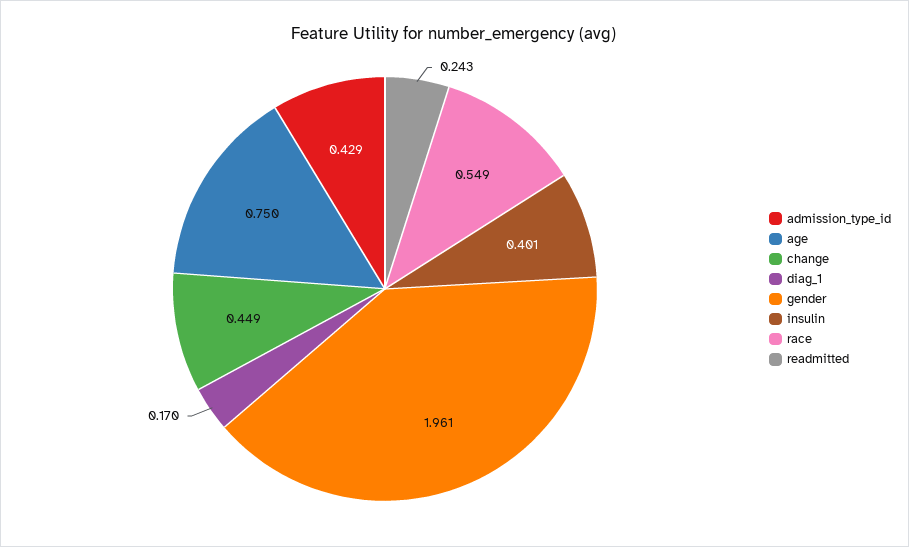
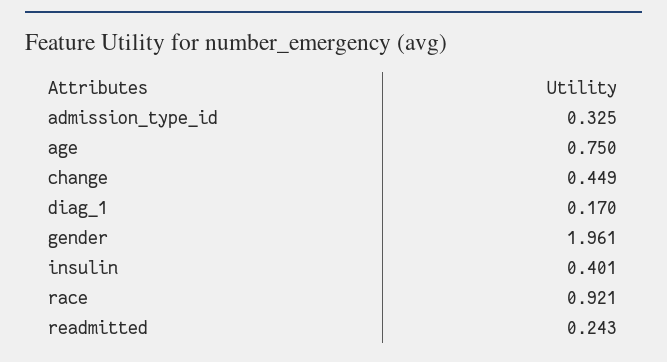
admission_type_id: 0.429 -> 0.325
race: 0.549 -> 0.921

